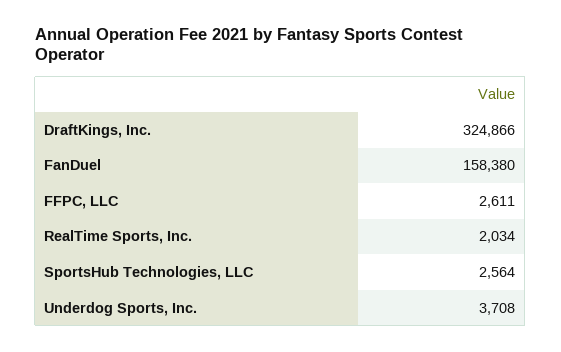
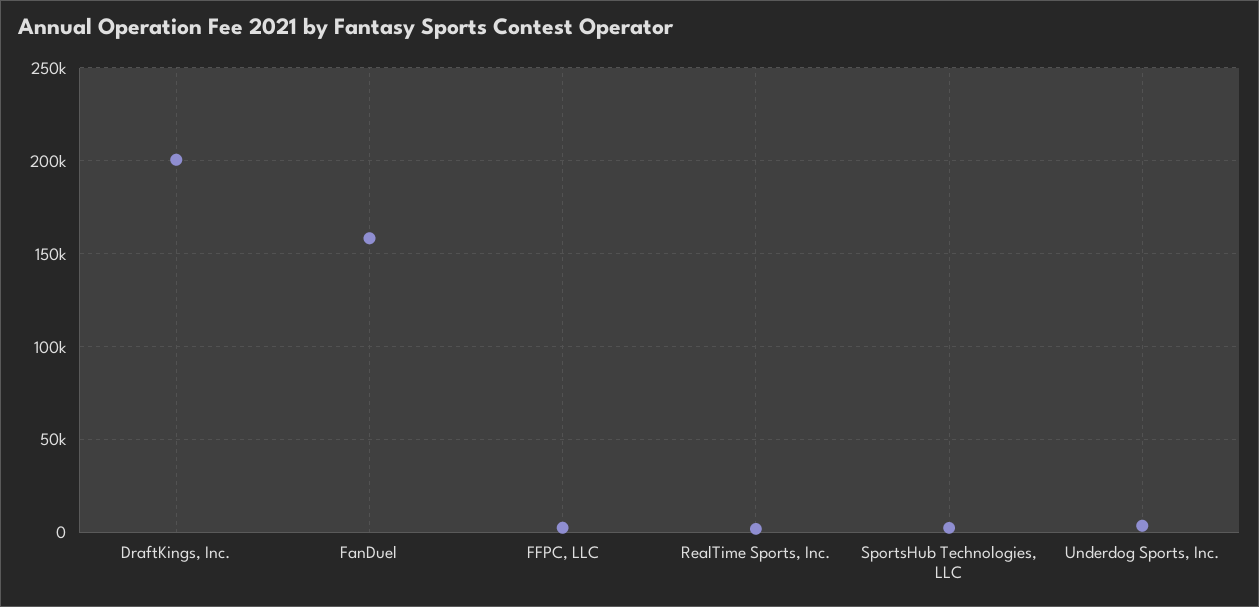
DraftKings, Inc.: 324866 -> 200000

